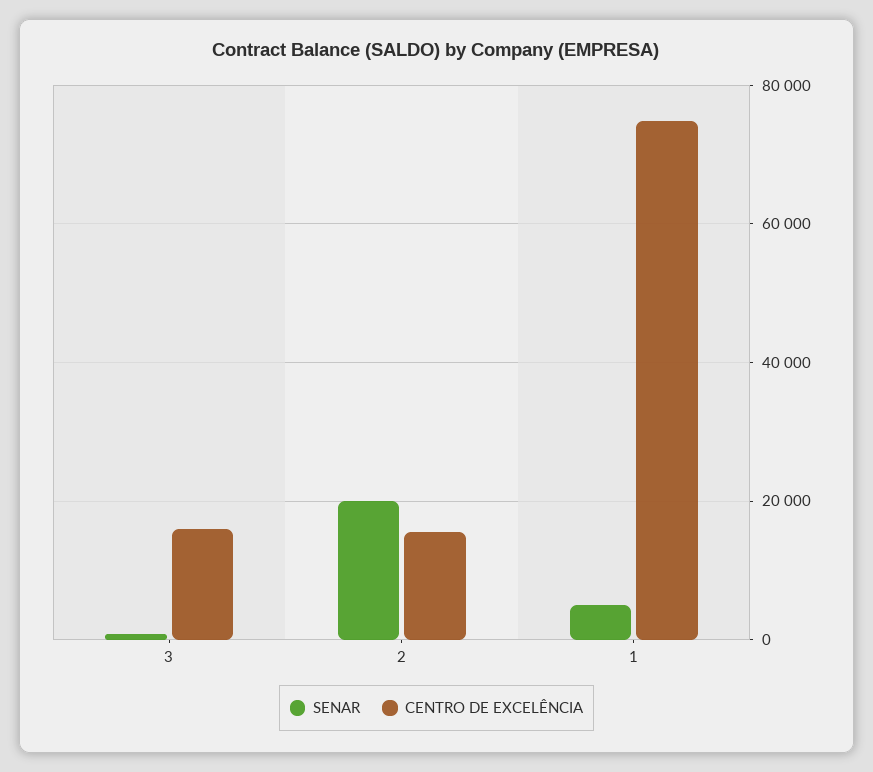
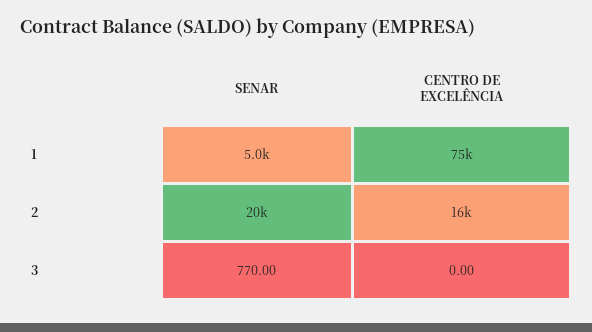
CENTRO DE EXCELÊNCIA, 3: 16000 -> 0

